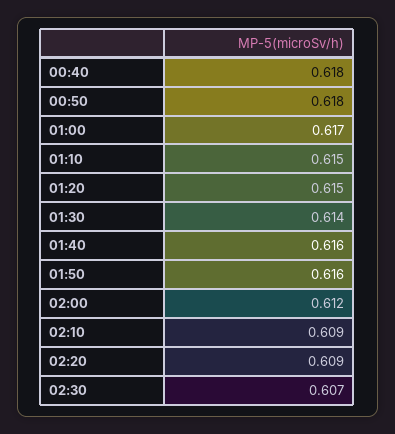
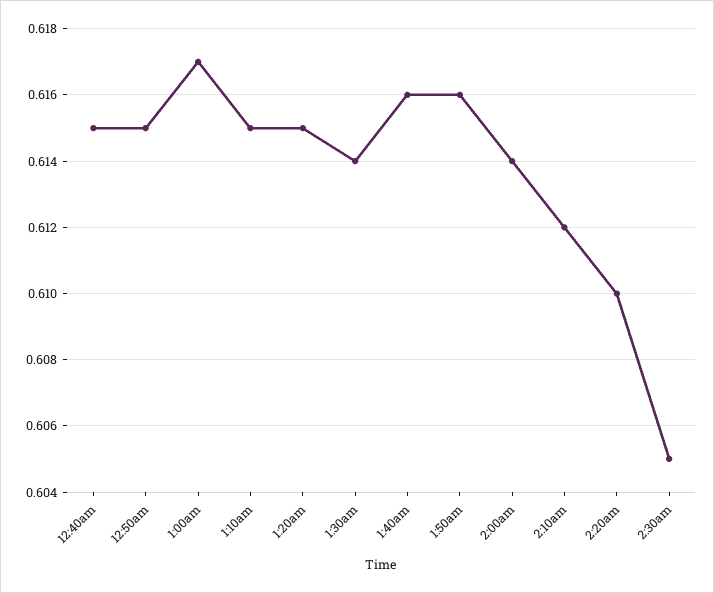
00:40: 0.618 -> 0.615
00:50: 0.618 -> 0.615
02:00: 0.612 -> 0.614
02:10: 0.609 -> 0.612
02:20: 0.609 -> 0.61
02:30: 0.607 -> 0.605

